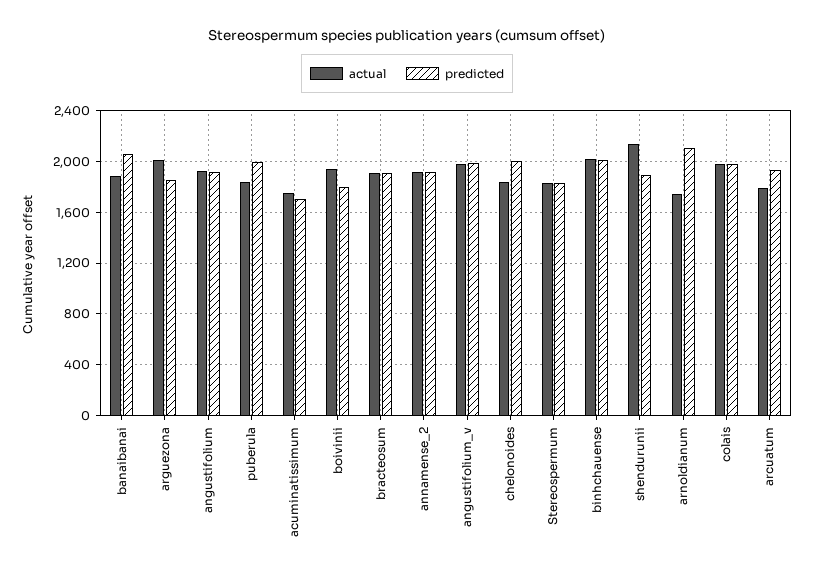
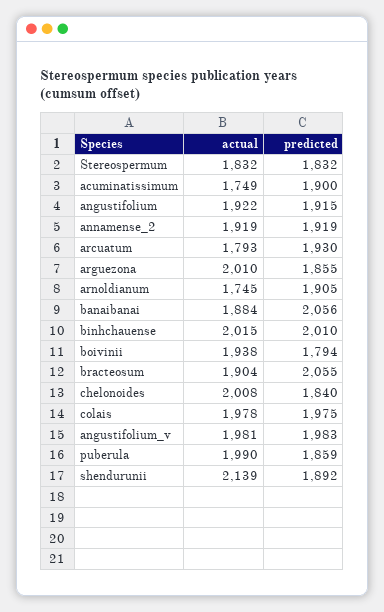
actual, puberula: 1850 -> 1990
predicted, puberula: 2000 -> 1859
predicted, acuminatissimum: 1700 -> 1900
predicted, bracteosum: 1900 -> 2055
actual, chelonoides: 1850 -> 2008
predicted, chelonoides: 2000 -> 1840
predicted, arnoldianum: 2100 -> 1905

